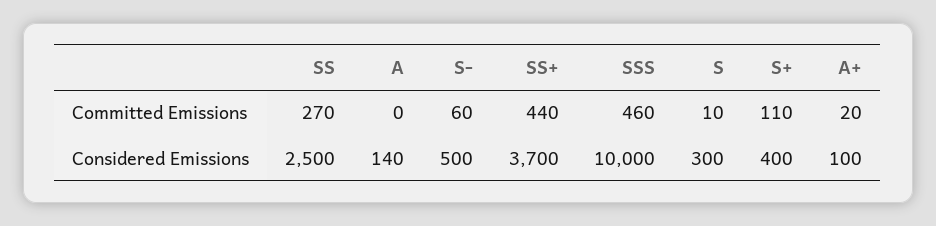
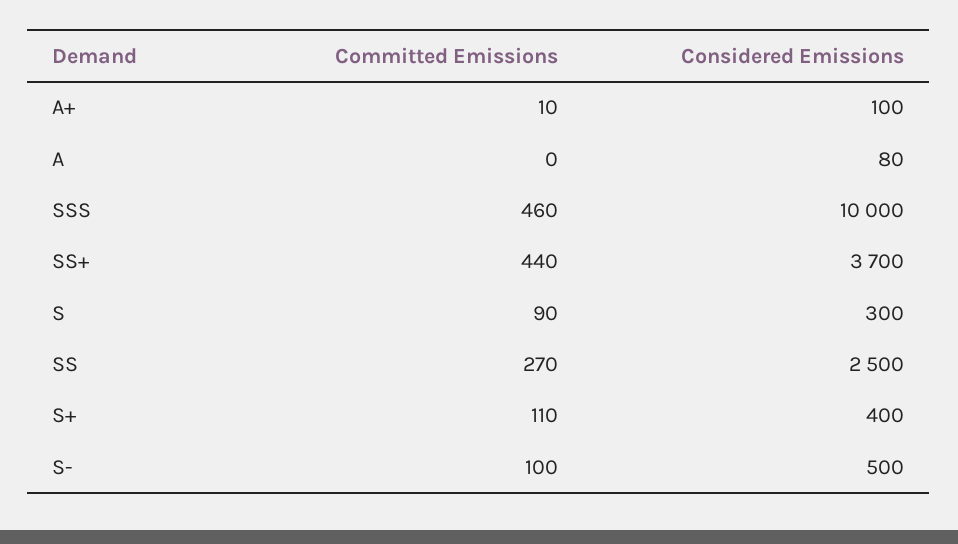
S-, Committed Emissions: 60 -> 100
S, Committed Emissions: 10 -> 90
A+, Committed Emissions: 20 -> 10
A, Considered Emissions: 140 -> 80

